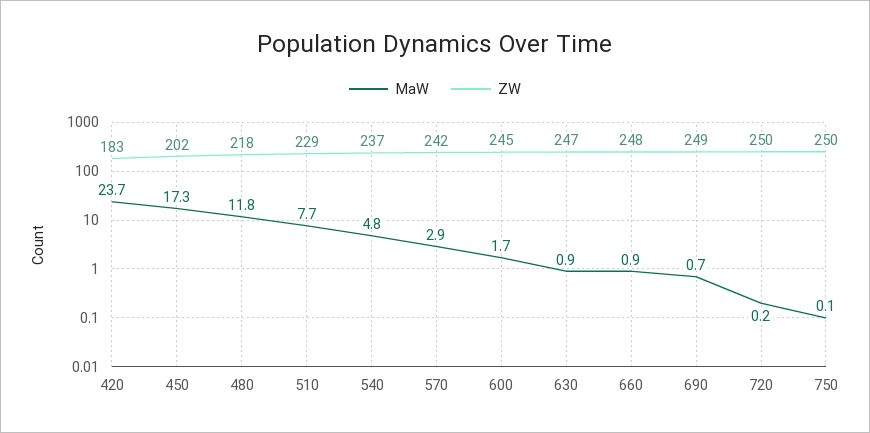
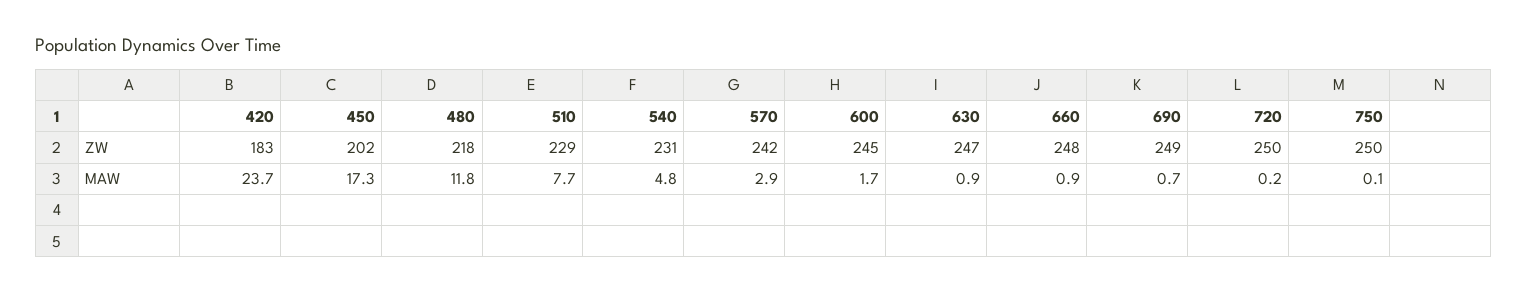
ZW, 540: 237 -> 231

